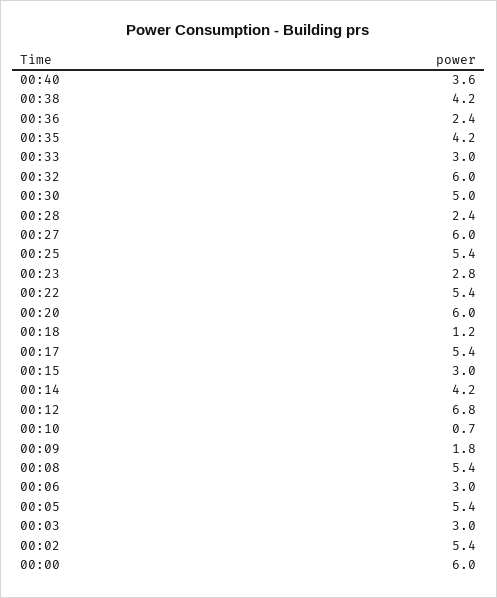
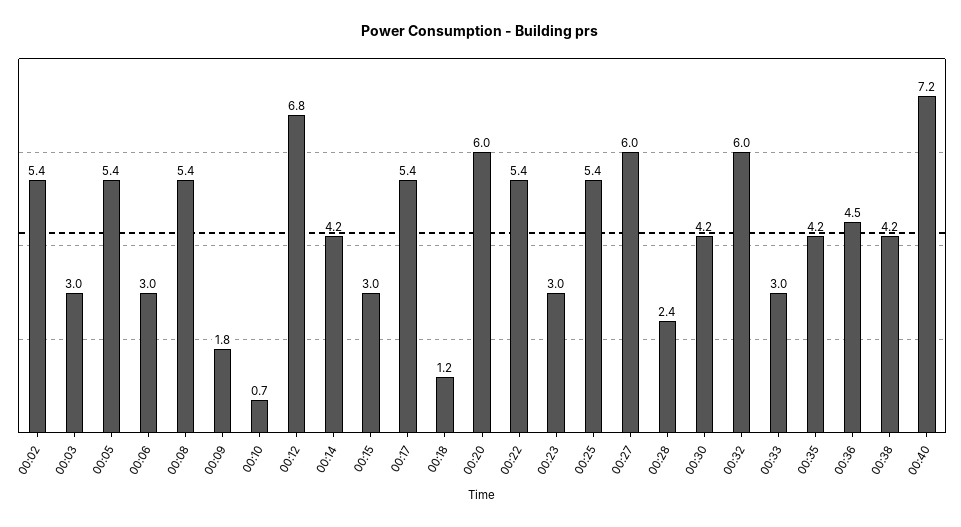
00:40: 3.6 -> 7.2
00:36: 2.4 -> 4.5
00:30: 5 -> 4.2
00:23: 2.8 -> 3
00:00: 6 -> none

